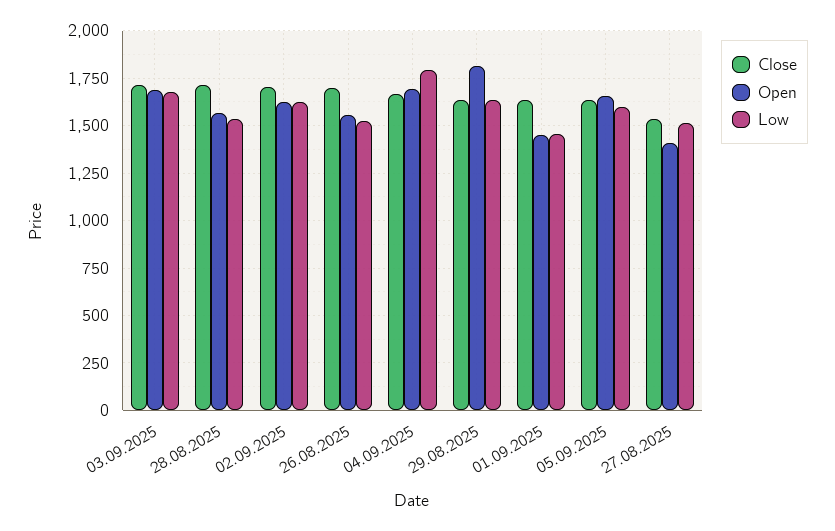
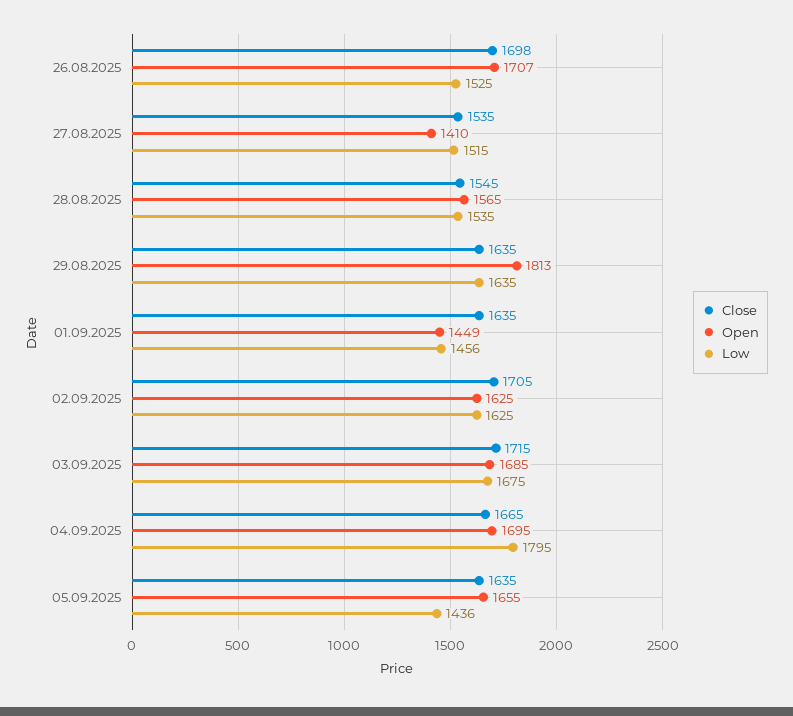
Close, 28.08.2025: 1700 -> 1545
Open, 26.08.2025: 1550 -> 1707
Low, 05.09.2025: 1600 -> 1436

